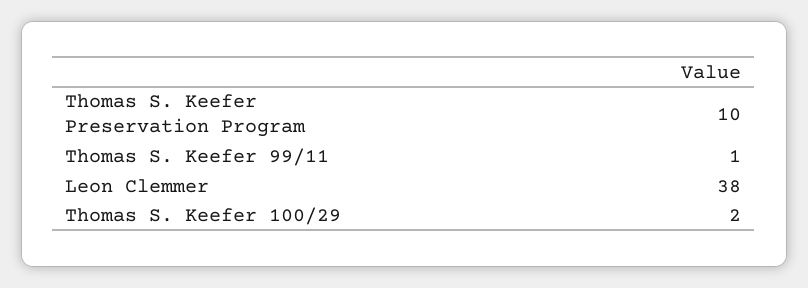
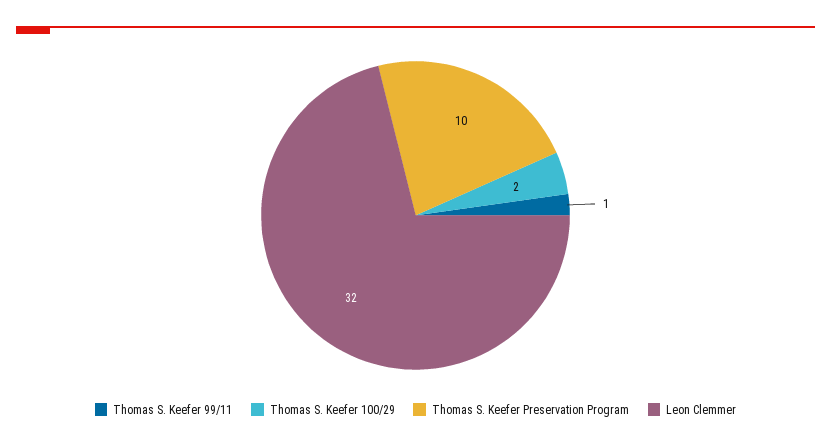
Leon Clemmer: 38 -> 32

